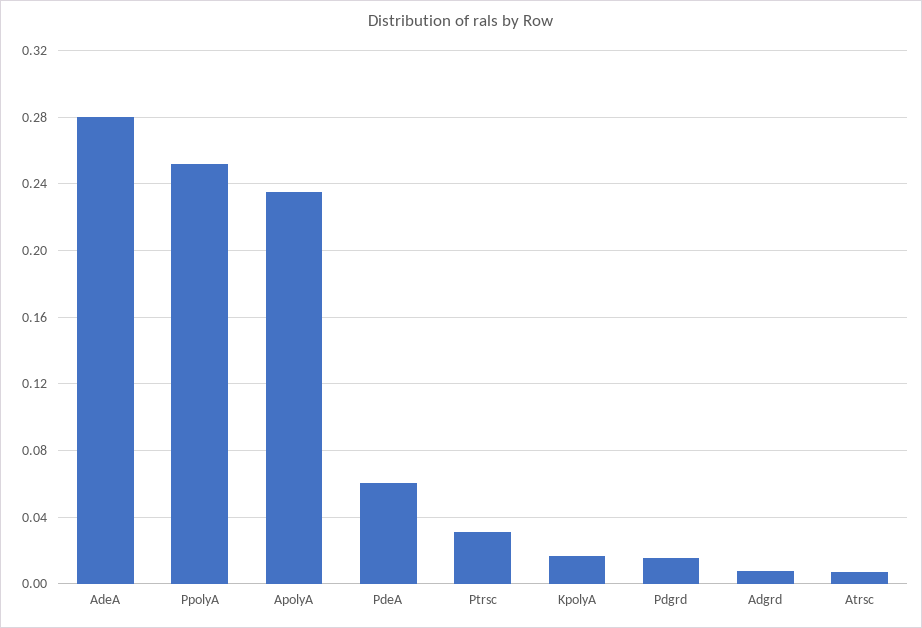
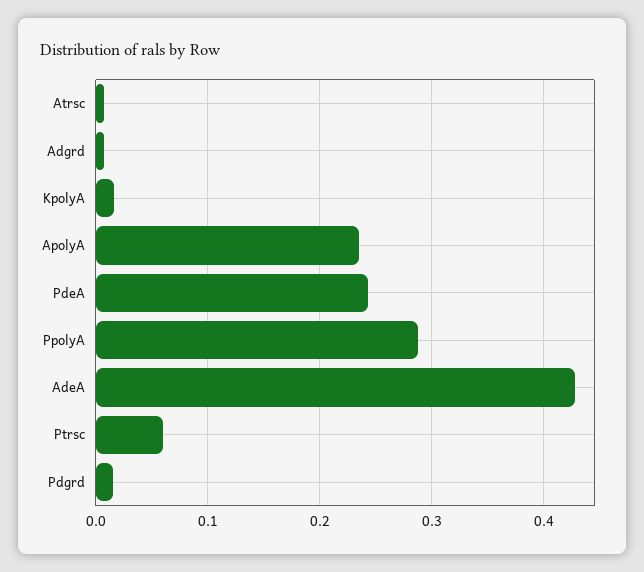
AdeA: 0.28 -> 0.43
PpolyA: 0.25 -> 0.29
PdeA: 0.06 -> 0.24
Ptrsc: 0.03 -> 0.06

